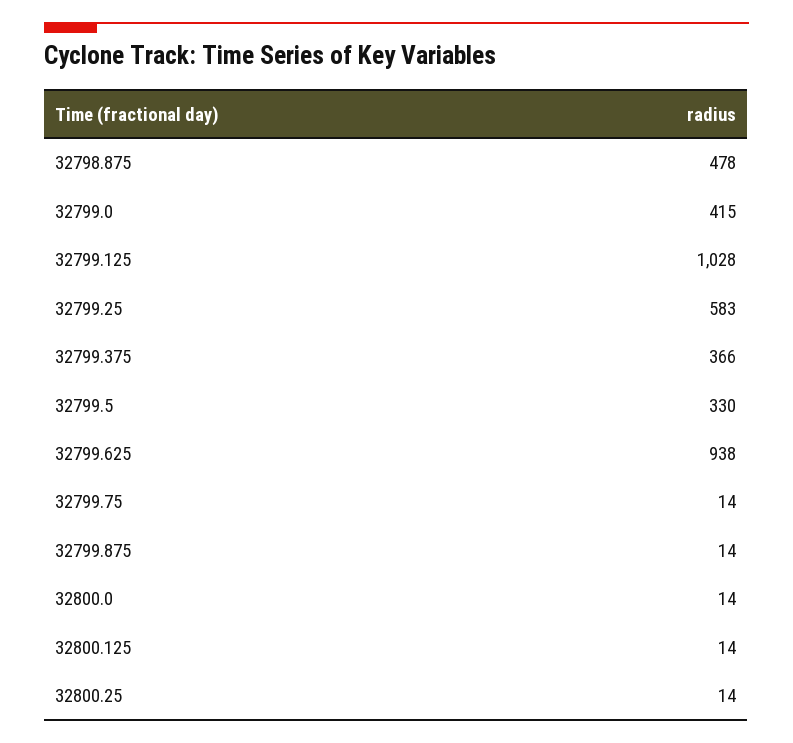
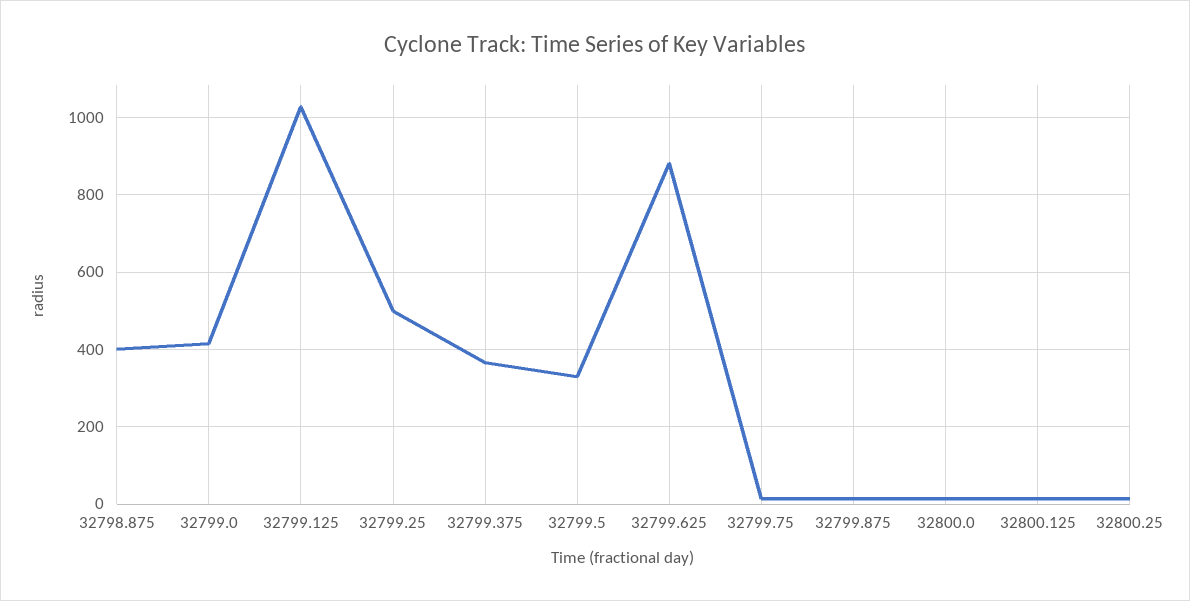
32798.875: 478 -> 400
32799.25: 583 -> 500
32799.625: 938 -> 880

